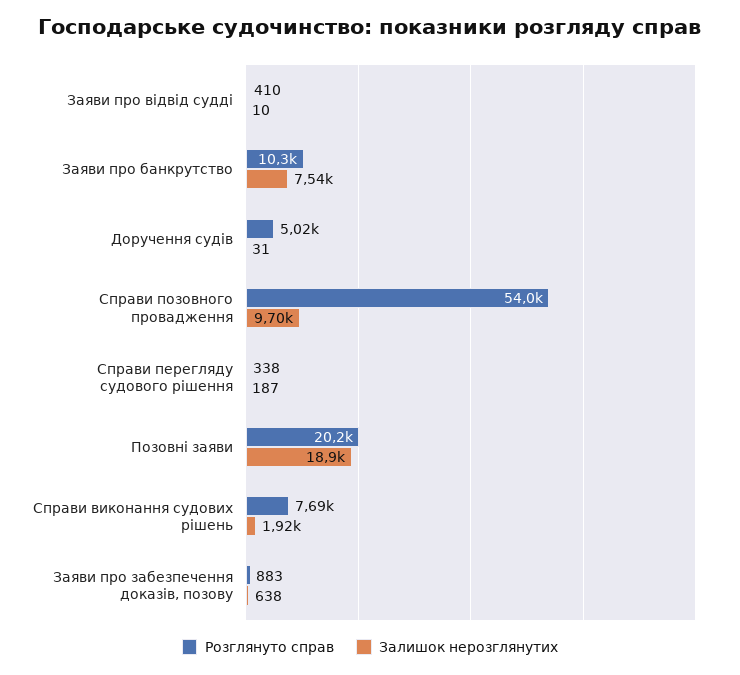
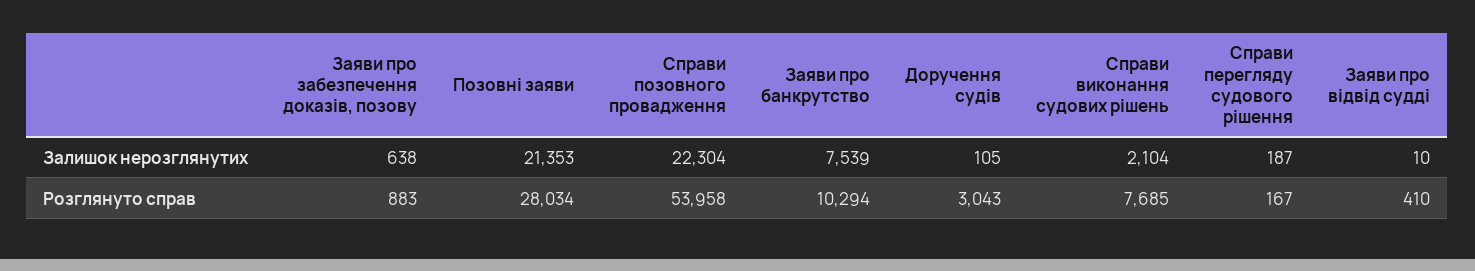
Розглянуто справ, Доручення судів: 5020 -> 3043
Залишок нерозглянутих, Доручення судів: 31 -> 105
Залишок нерозглянутих, Справи позовного провадження: 9700 -> 22304
Розглянуто справ, Справи перегляду судового рішення: 338 -> 167
Розглянуто справ, Позовні заяви: 20200 -> 28034
Залишок нерозглянутих, Позовні заяви: 18900 -> 21353
Залишок нерозглянутих, Справи виконання судових рішень: 1920 -> 2104

